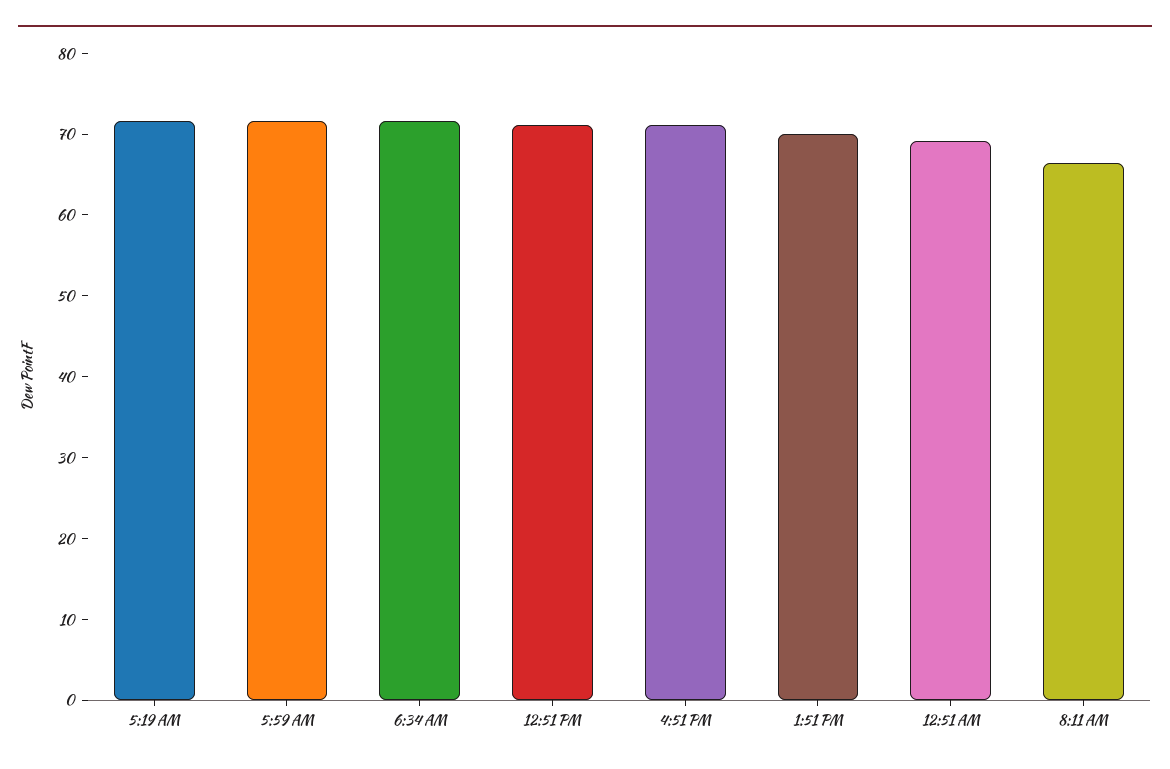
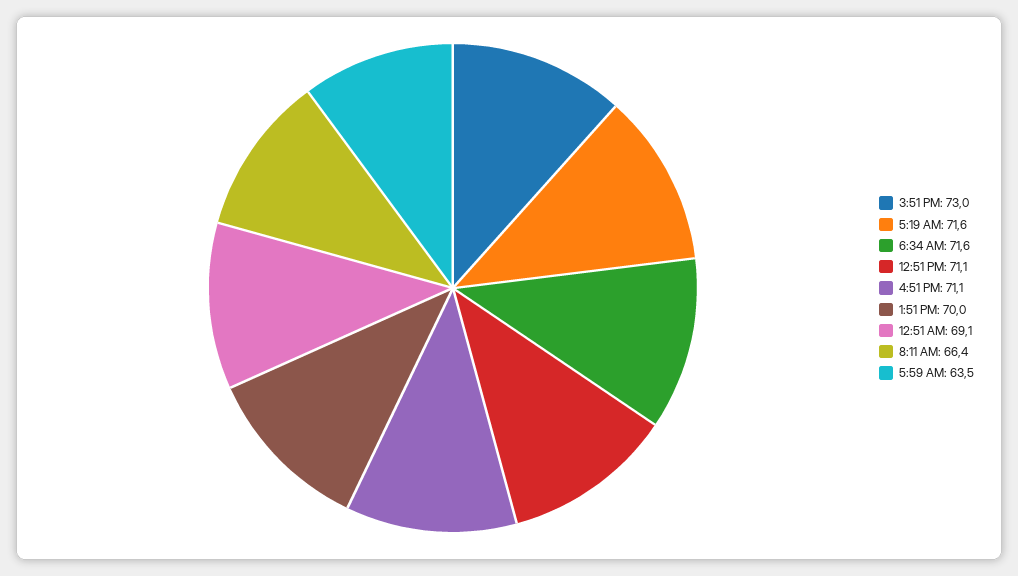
5:59 AM: 72 -> 63.5
3:51 PM: none -> 73

